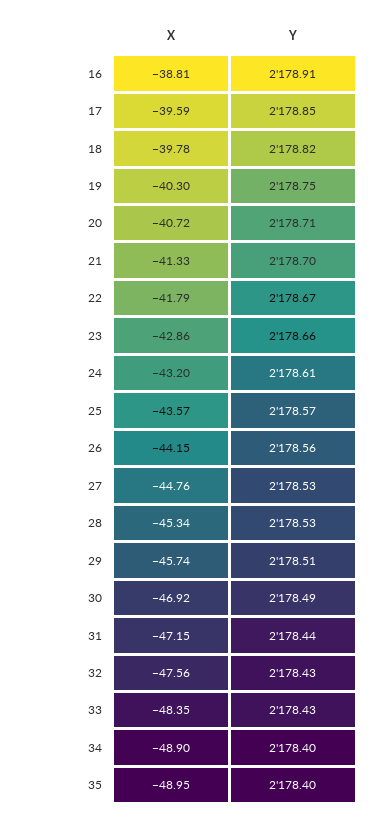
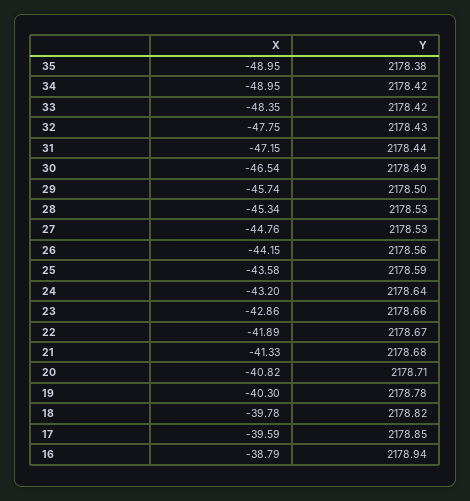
X, 16: -38.81 -> -38.79
Y, 16: 2178.91 -> 2178.94
Y, 19: 2178.75 -> 2178.78
X, 20: -40.72 -> -40.82
Y, 21: 2178.7 -> 2178.68
X, 22: -41.79 -> -41.89
Y, 24: 2178.61 -> 2178.64
X, 25: -43.57 -> -43.58
Y, 25: 2178.57 -> 2178.59
Y, 29: 2178.51 -> 2178.5
X, 30: -46.92 -> -46.54
X, 32: -47.56 -> -47.75
Y, 33: 2178.43 -> 2178.42
X, 34: -48.9 -> -48.95
Y, 34: 2178.4 -> 2178.42
Y, 35: 2178.4 -> 2178.38

